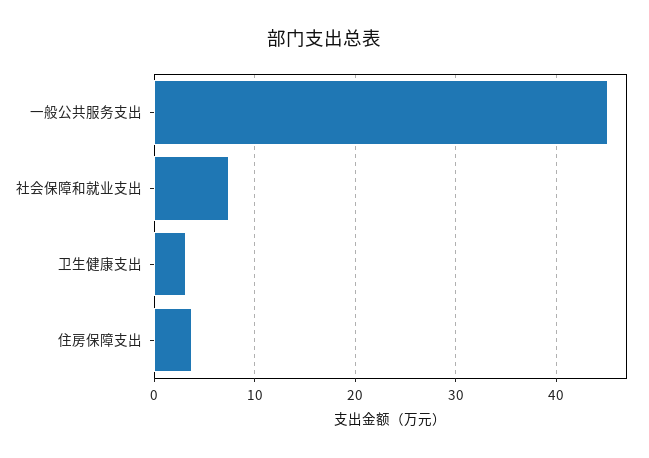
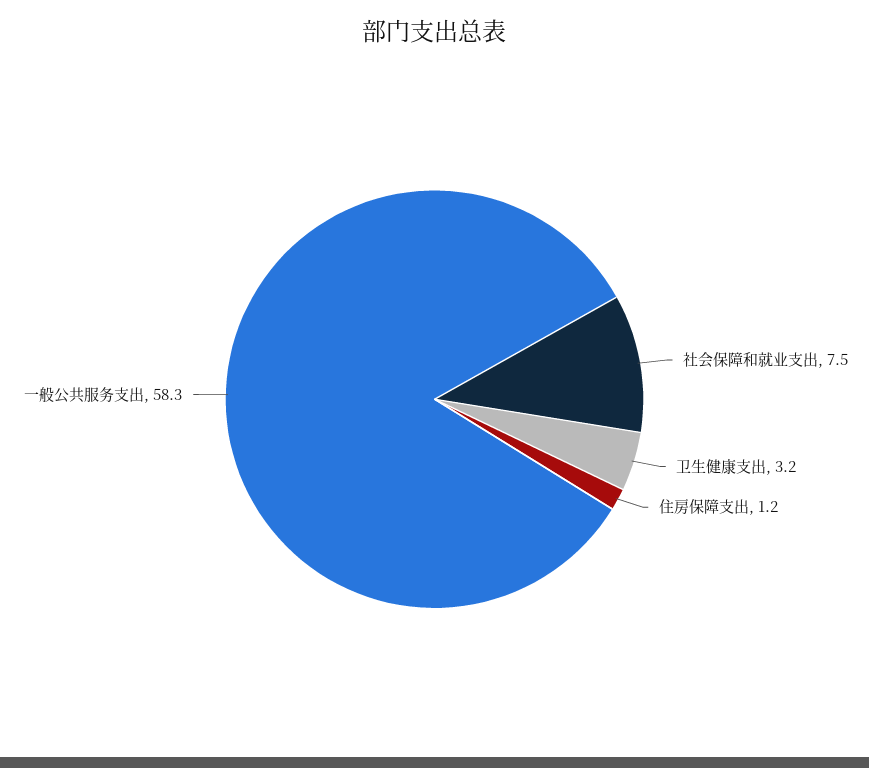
一般公共服务支出: 45 -> 58.3
住房保障支出: 4 -> 1.2

